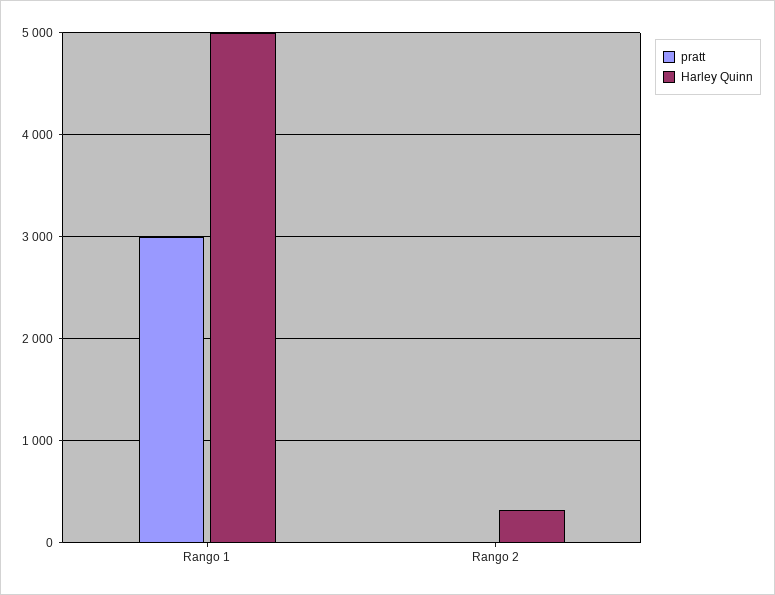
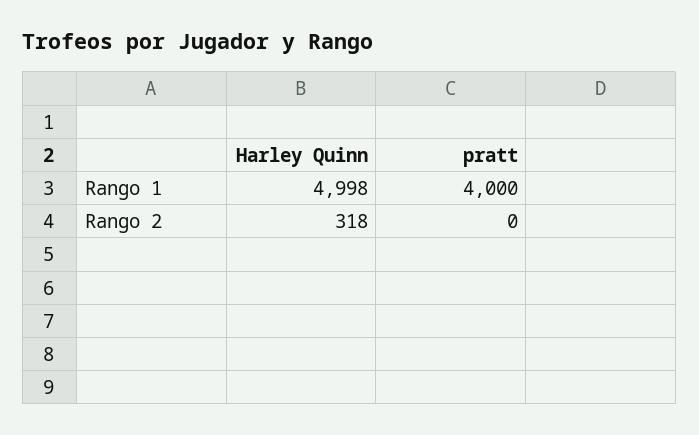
pratt, Rango 1: 3000 -> 4000

